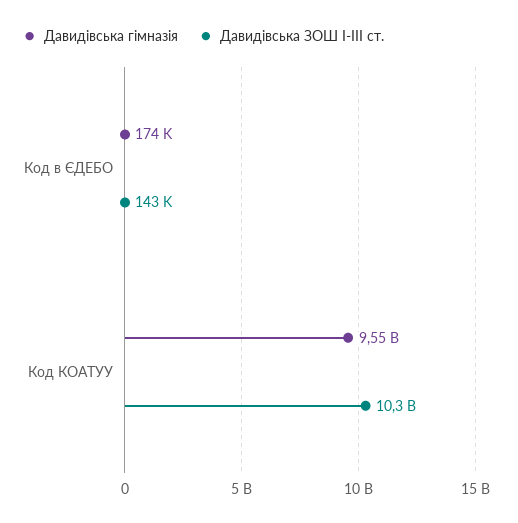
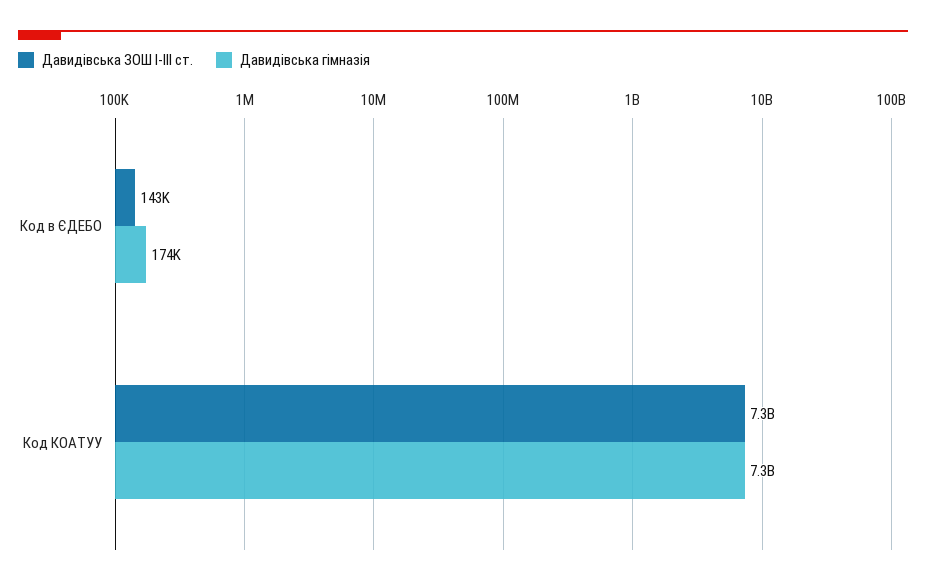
Давидівська гімназія, Код КОАТУУ: 9550000000 -> 7300000000
Давидівська ЗОШ І-ІІІ ст., Код КОАТУУ: 10300000000 -> 7300000000

